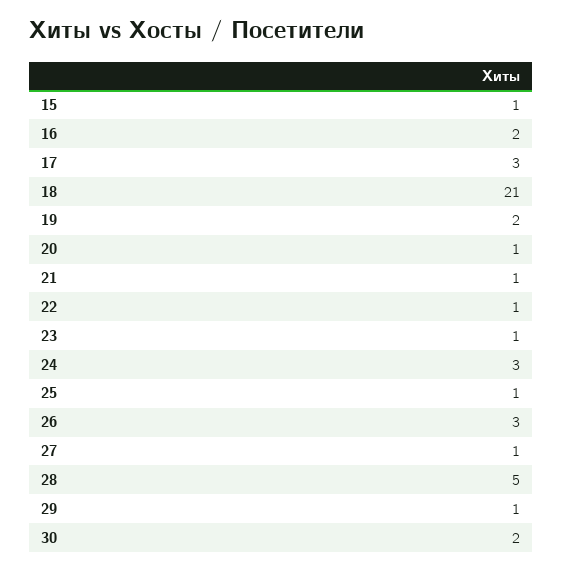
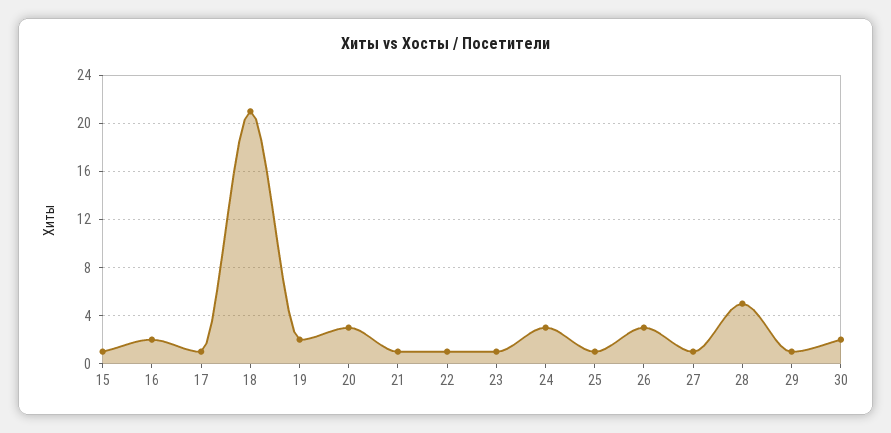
17: 3 -> 1
20: 1 -> 3

